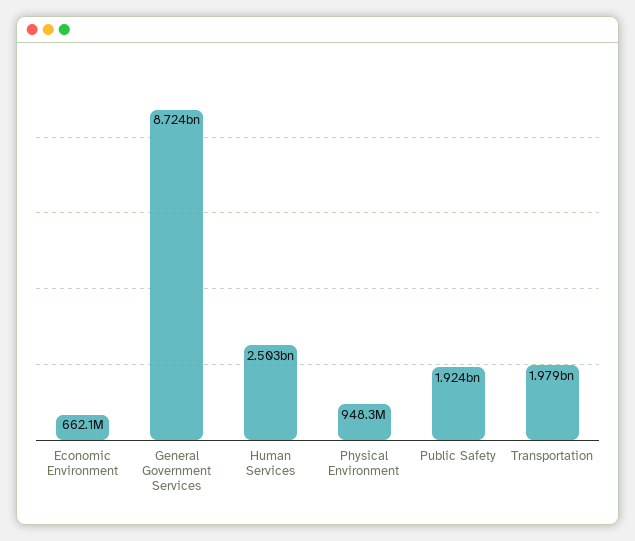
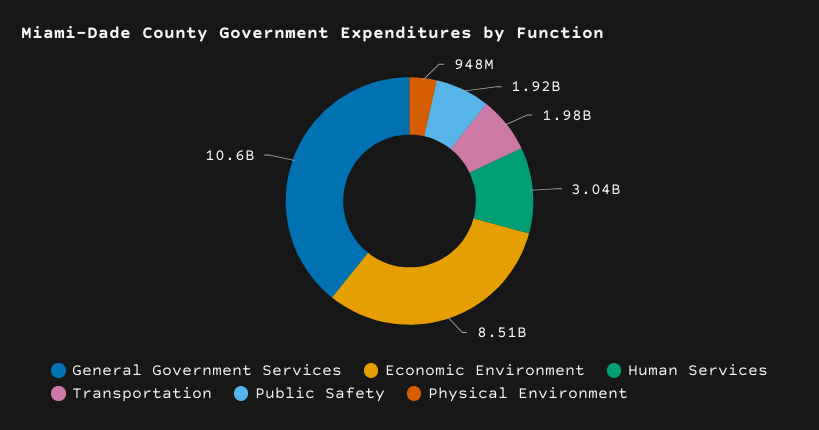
Economic Environment: 662100000 -> 8510000000
General Government Services: 8724000000 -> 10600000000
Human Services: 2503000000 -> 3040000000

